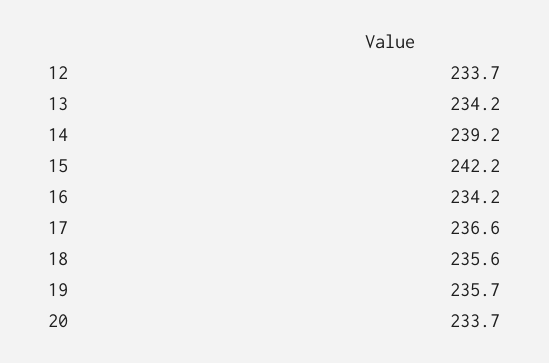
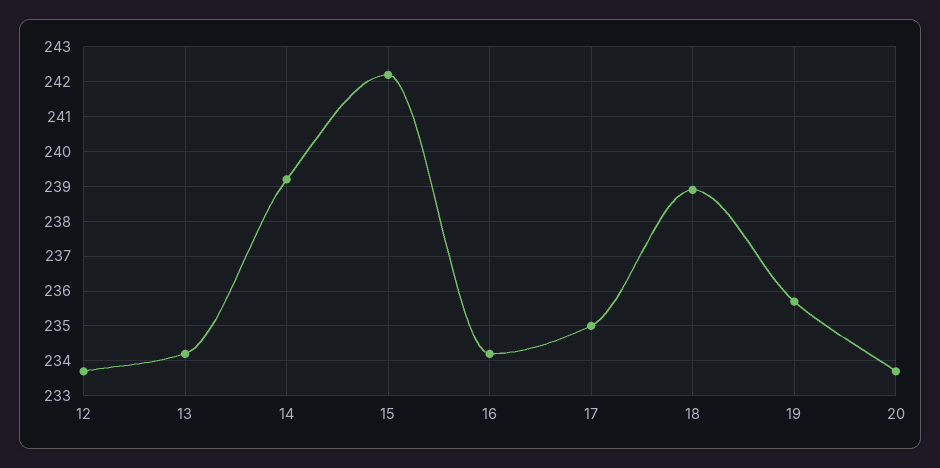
17: 236.6 -> 235
18: 235.6 -> 239

